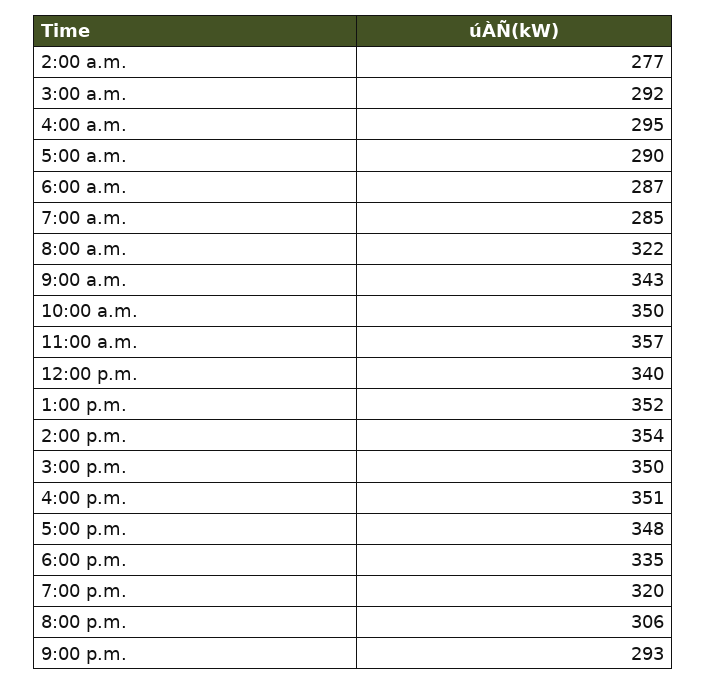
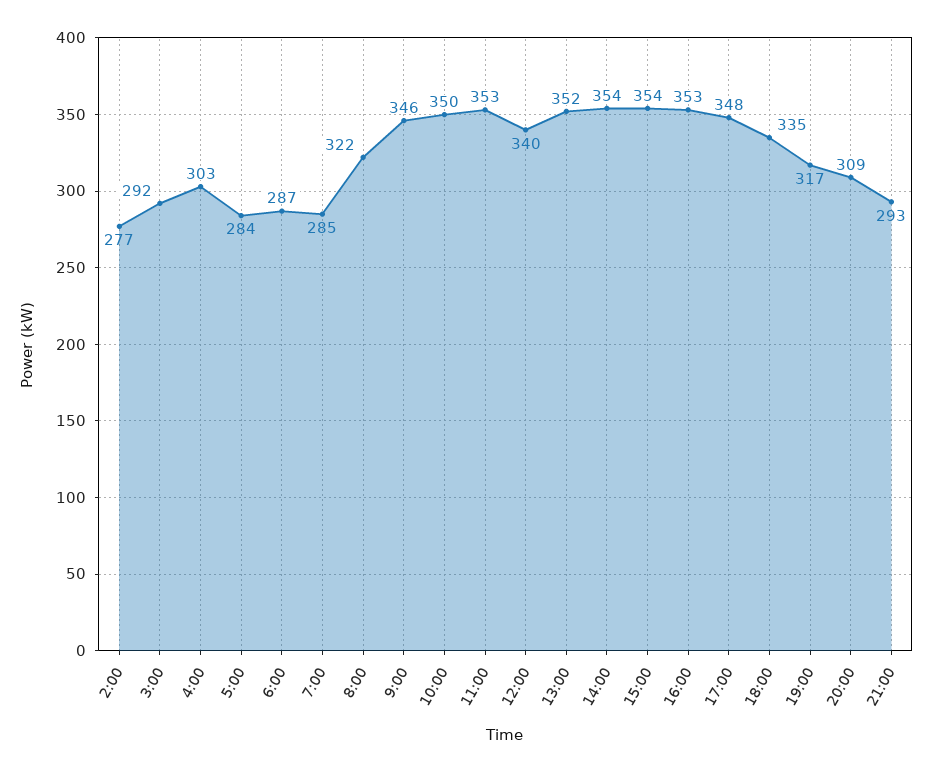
4:00 a.m.: 295 -> 303
5:00 a.m.: 290 -> 284
9:00 a.m.: 343 -> 346
11:00 a.m.: 357 -> 353
3:00 p.m.: 350 -> 354
4:00 p.m.: 351 -> 353
7:00 p.m.: 320 -> 317
8:00 p.m.: 306 -> 309

